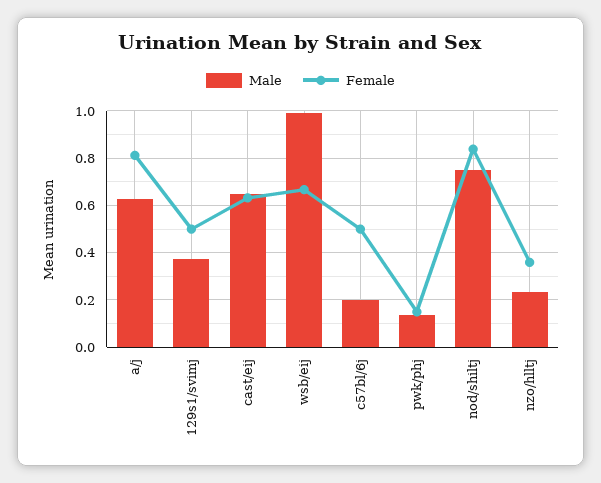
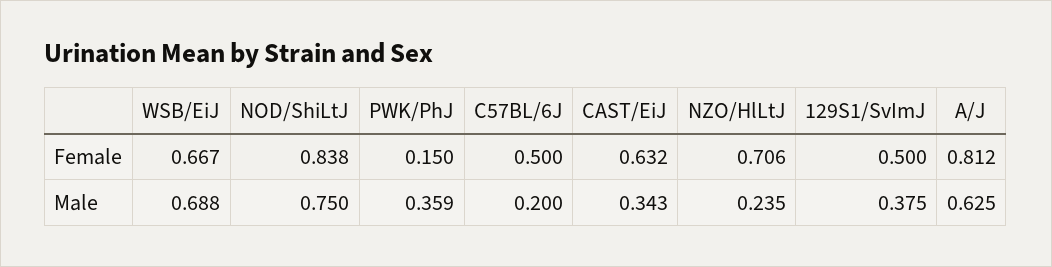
Male, cast/eij: 0.65 -> 0.343
Male, wsb/eij: 1 -> 0.688
Male, pwk/phj: 0.15 -> 0.359
Female, nzo/hlltj: 0.35 -> 0.706

